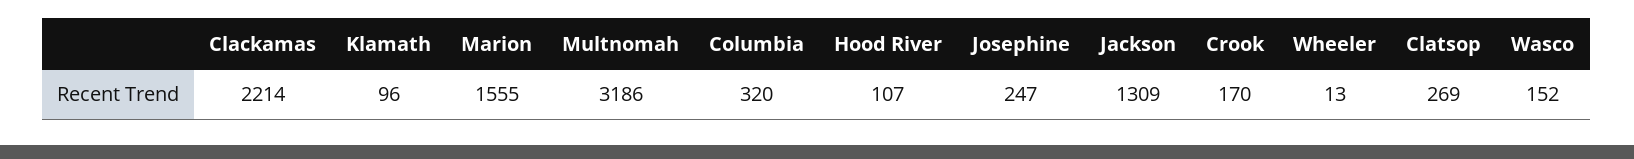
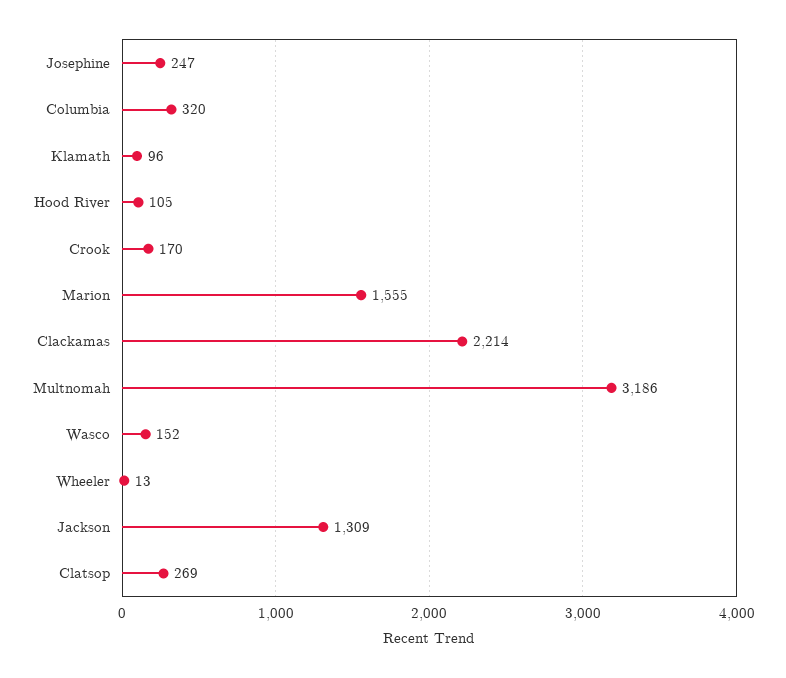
Hood River: 107 -> 105

